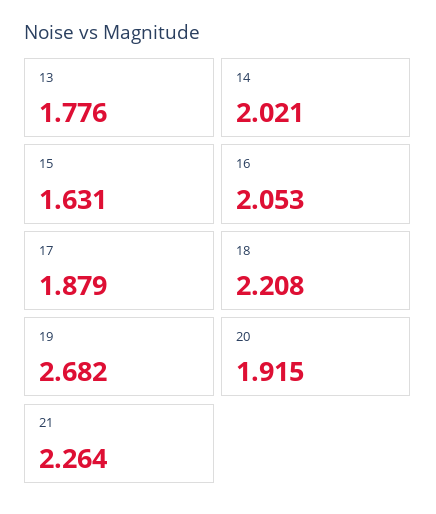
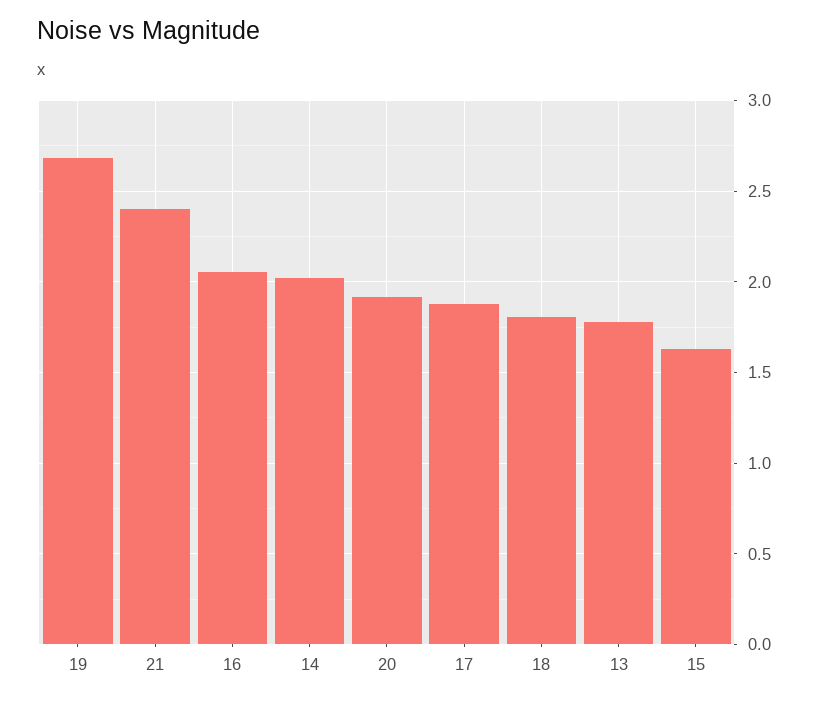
18: 2.208 -> 1.8
21: 2.264 -> 2.4

